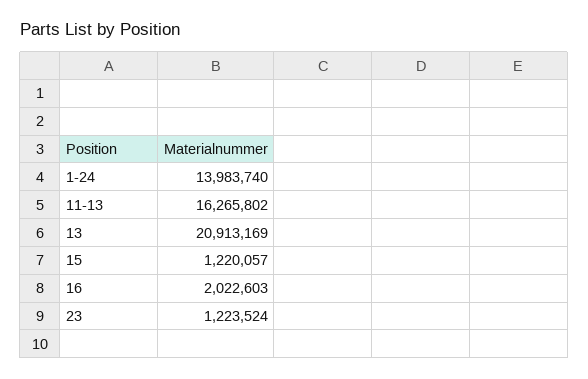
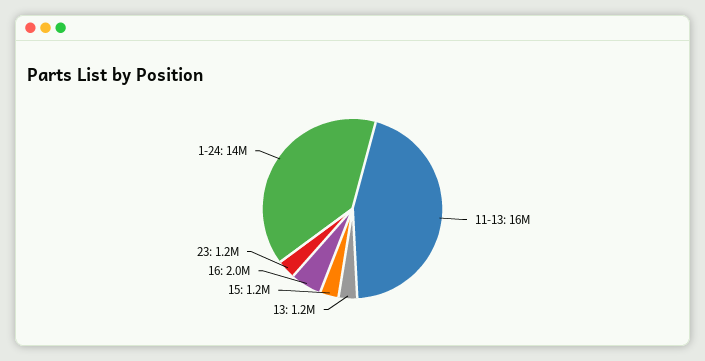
13: 20913169 -> 1200000

